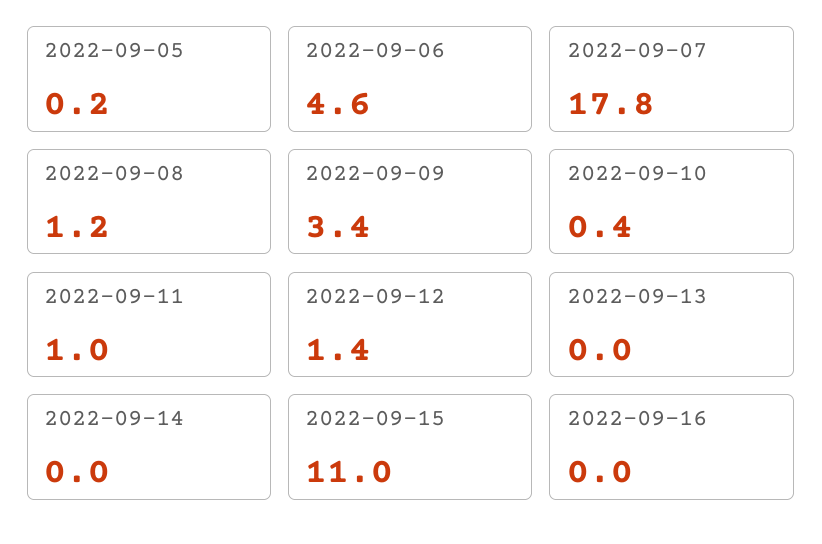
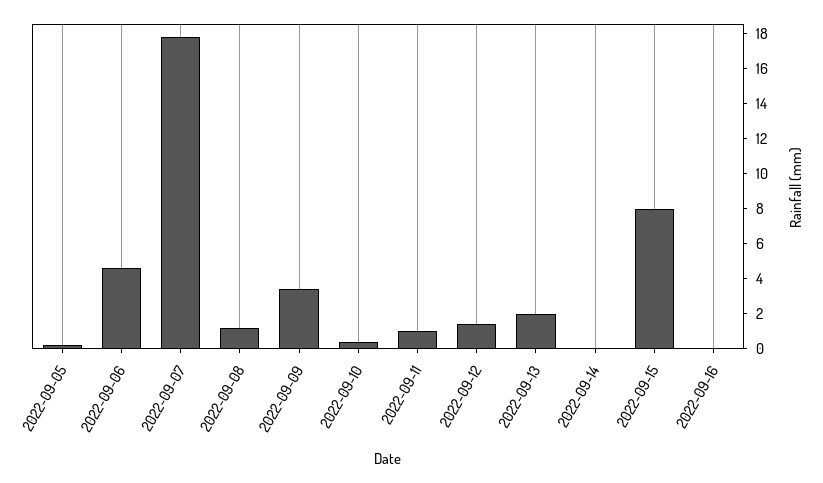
2022-09-13: 0 -> 2
2022-09-15: 11 -> 8

